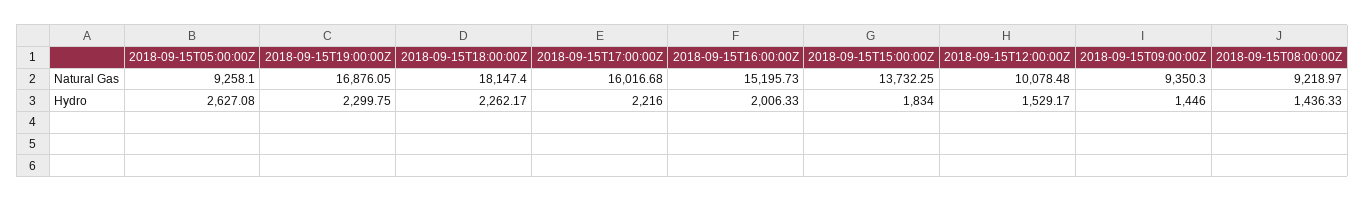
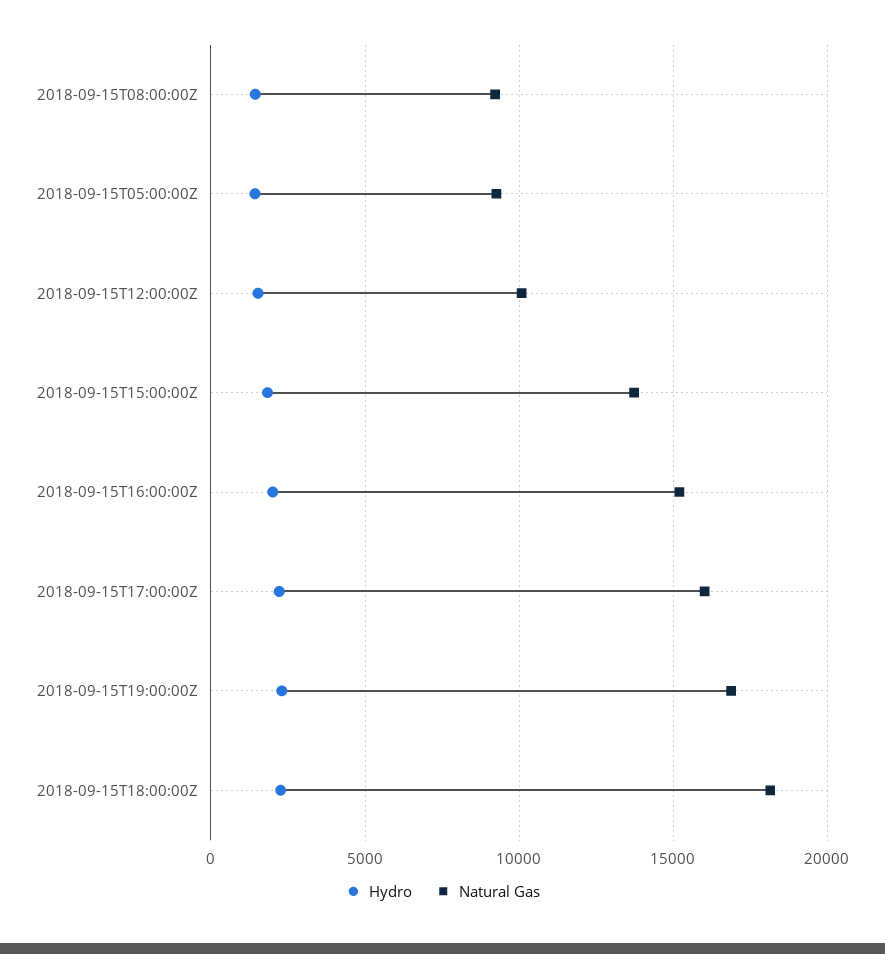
Natural Gas, 2018-09-15T09:00:00Z: 9350.3 -> none
Hydro, 2018-09-15T05:00:00Z: 2627.08 -> 1500
Hydro, 2018-09-15T09:00:00Z: 1446 -> none

